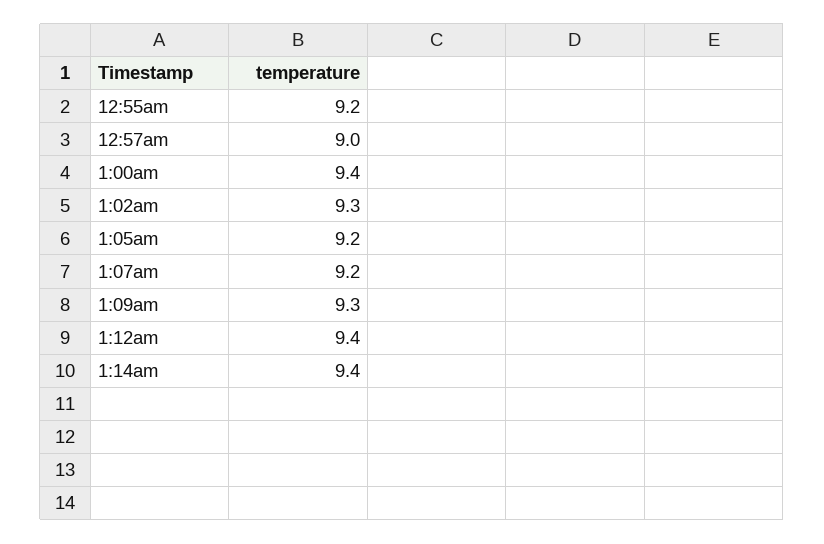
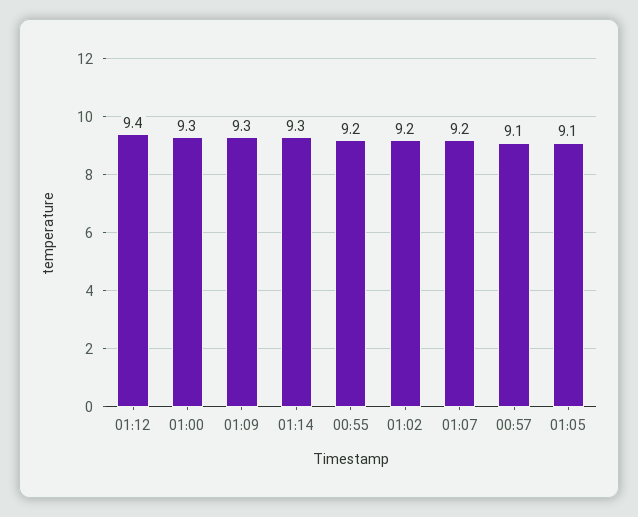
12:57am: 9 -> 9.1
1:00am: 9.4 -> 9.3
1:02am: 9.3 -> 9.2
1:05am: 9.2 -> 9.1
1:14am: 9.4 -> 9.3

